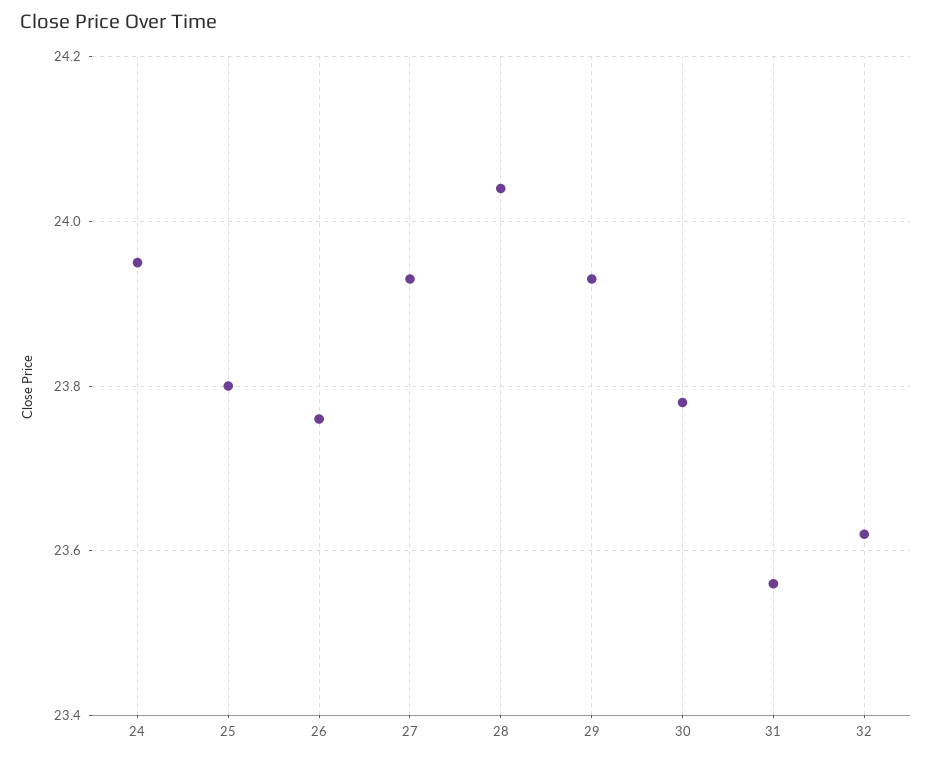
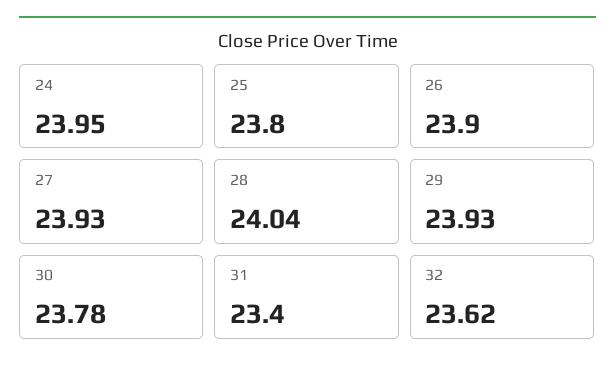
26: 23.75 -> 23.9
31: 23.55 -> 23.4

